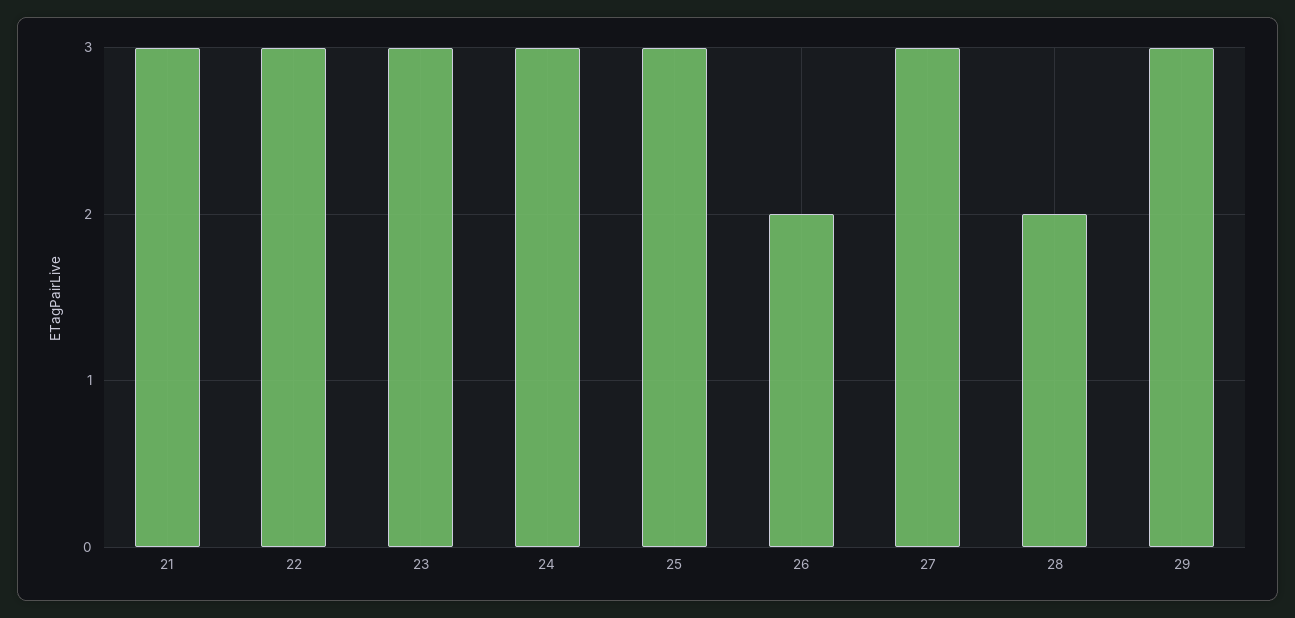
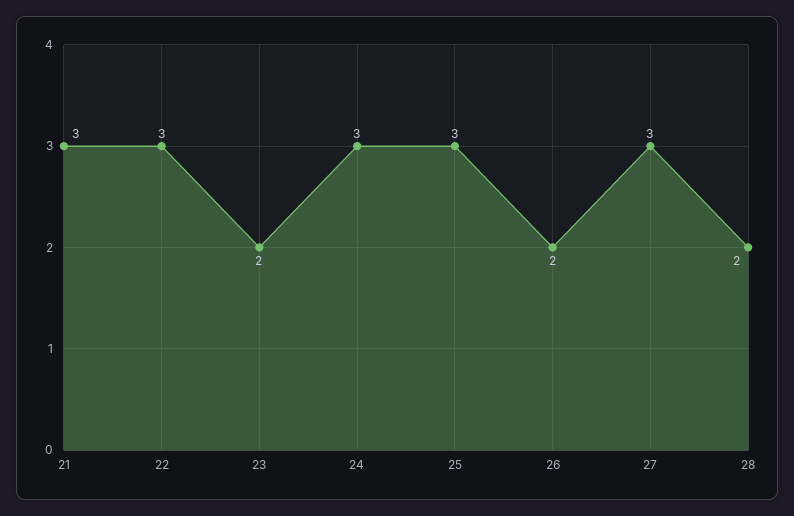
23: 3 -> 2
29: 3 -> none

